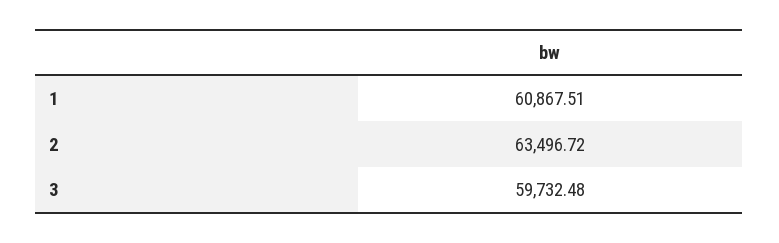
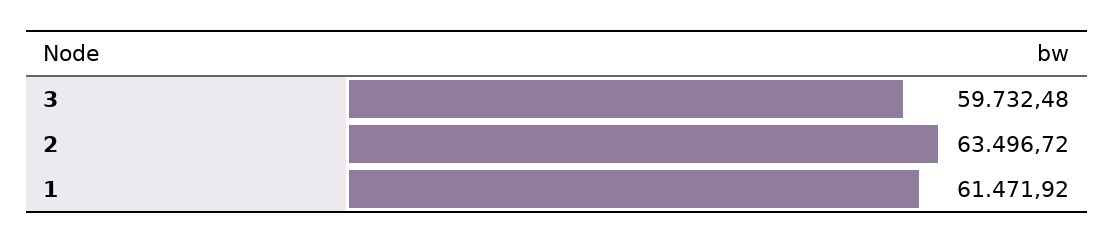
1: 60867.51 -> 61471.92

